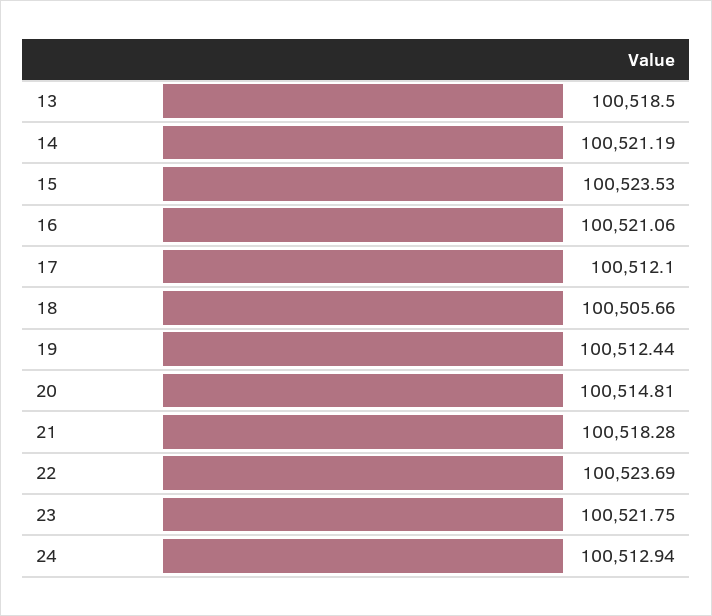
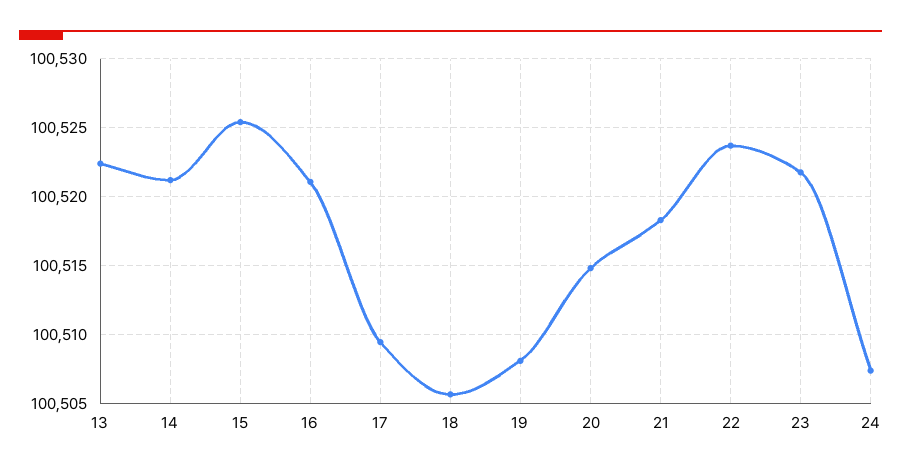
13: 100518.5 -> 100522.5
15: 100523.53 -> 100525.5
17: 100512.1 -> 100509.5
19: 100512.44 -> 100508
24: 100512.94 -> 100507.5

